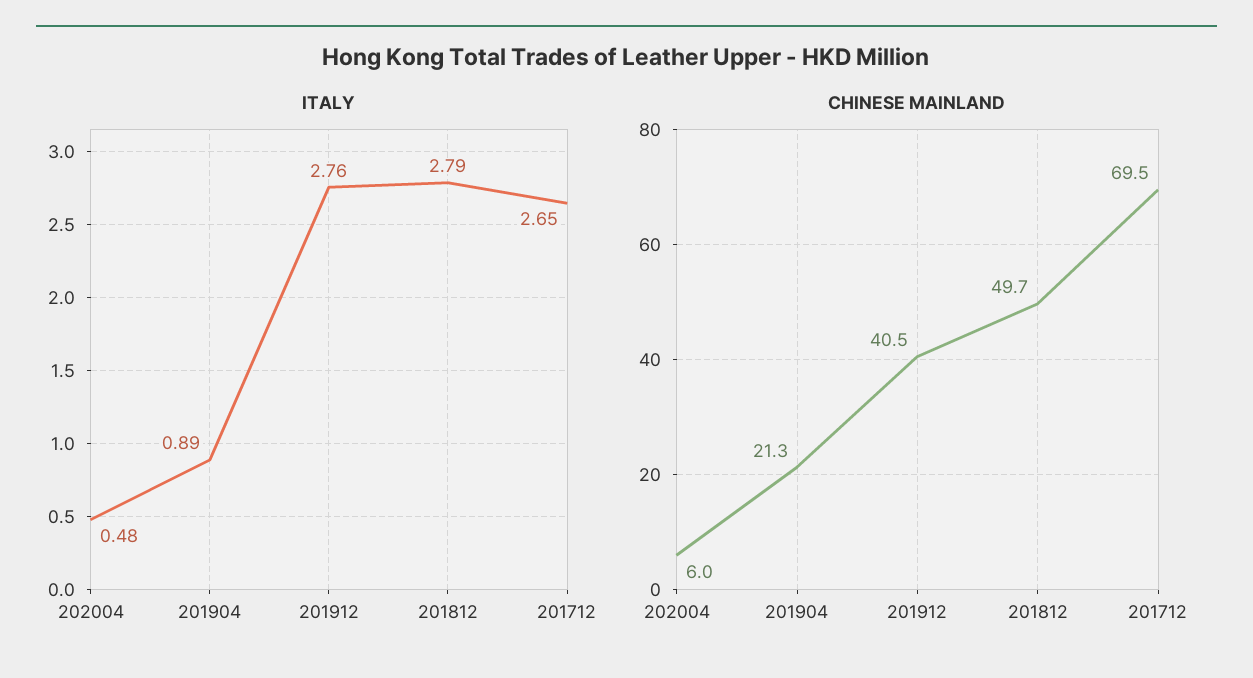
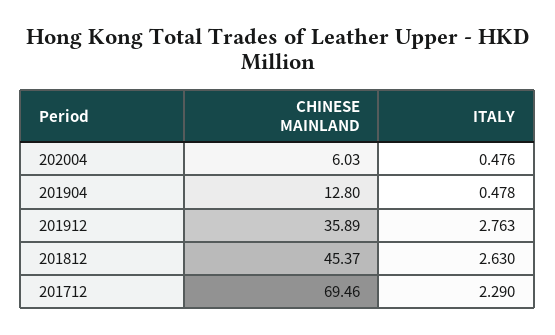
ITALY, 201904: 0.89 -> 0.478
ITALY, 201812: 2.79 -> 2.63
ITALY, 201712: 2.65 -> 2.29
CHINESE MAINLAND, 201904: 21.3 -> 12.8
CHINESE MAINLAND, 201912: 40.5 -> 35.89
CHINESE MAINLAND, 201812: 49.7 -> 45.37

